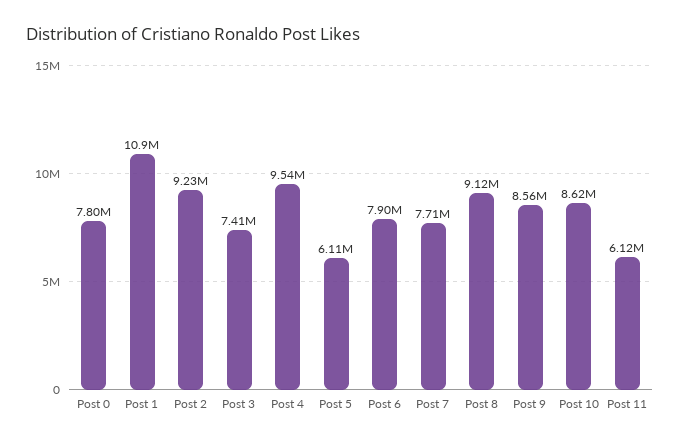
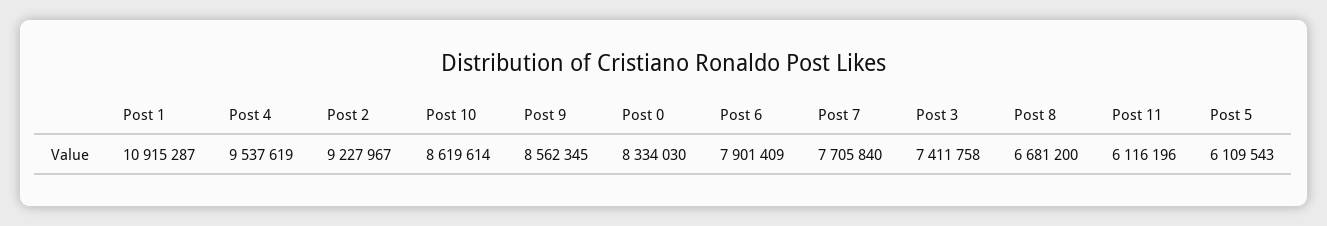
Post 0: 7800000 -> 8334030
Post 8: 9120000 -> 6681200

